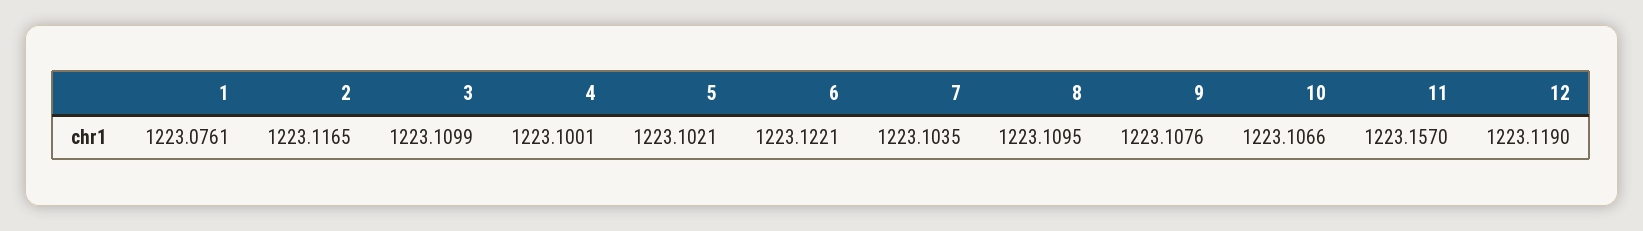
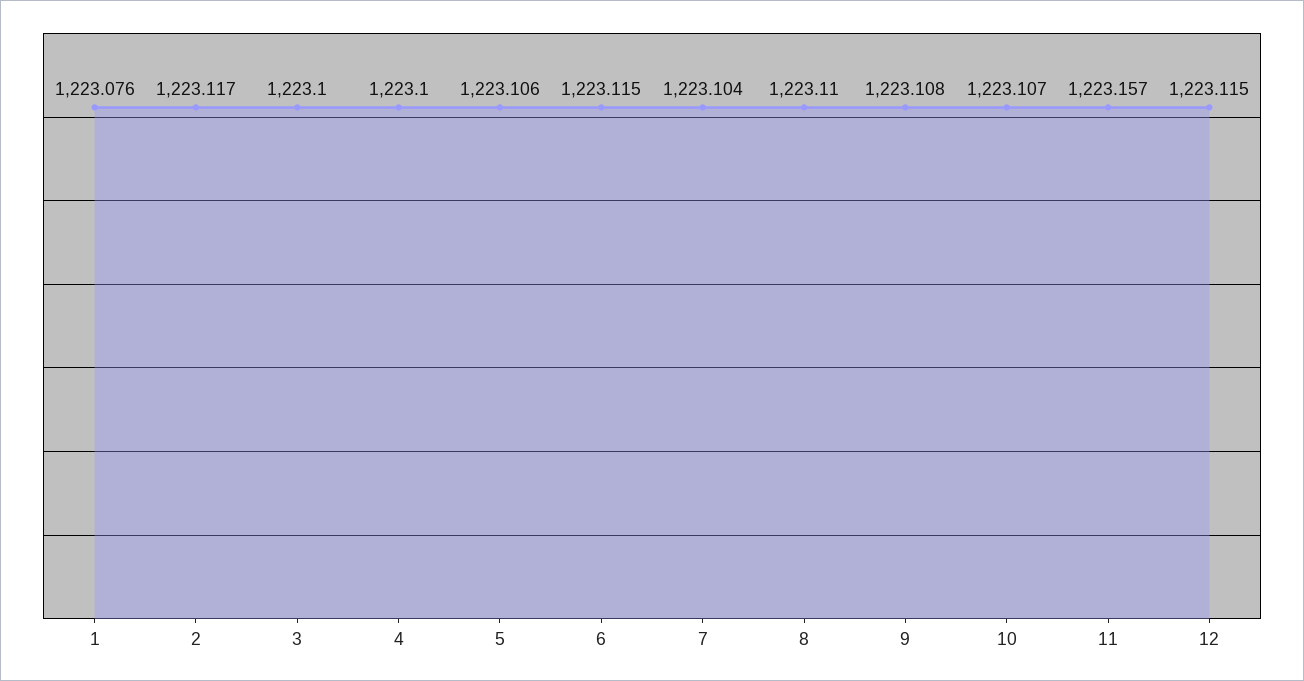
3: 1223.1099 -> 1223.1
5: 1223.1021 -> 1223.106
6: 1223.1221 -> 1223.115
12: 1223.119 -> 1223.115

